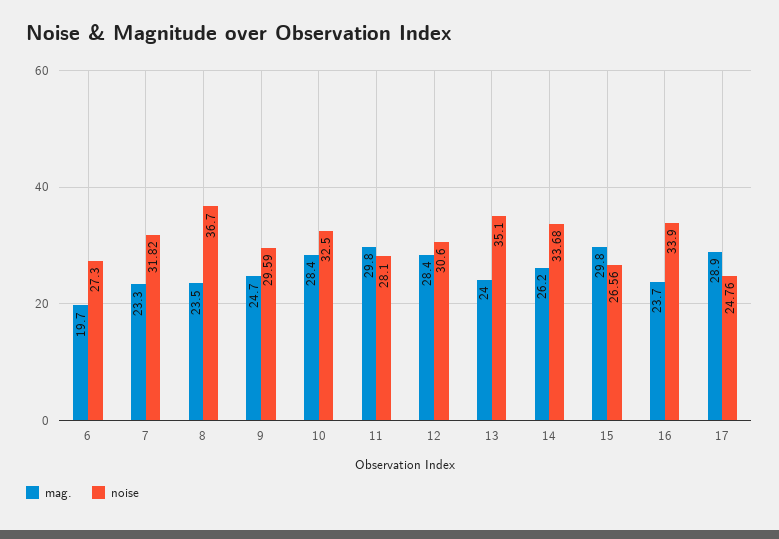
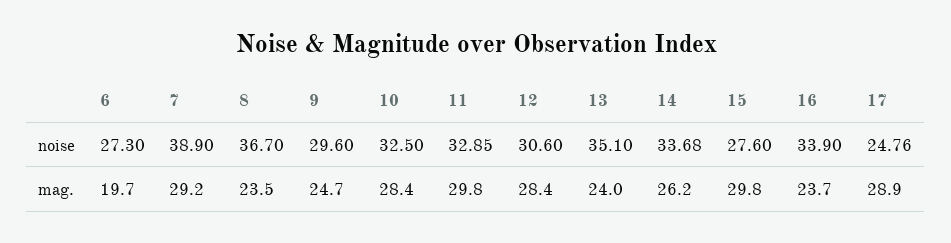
mag., 7: 23.3 -> 29.2
noise, 7: 31.82 -> 38.9
noise, 9: 29.59 -> 29.6
noise, 11: 28.1 -> 32.85
noise, 15: 26.56 -> 27.6

